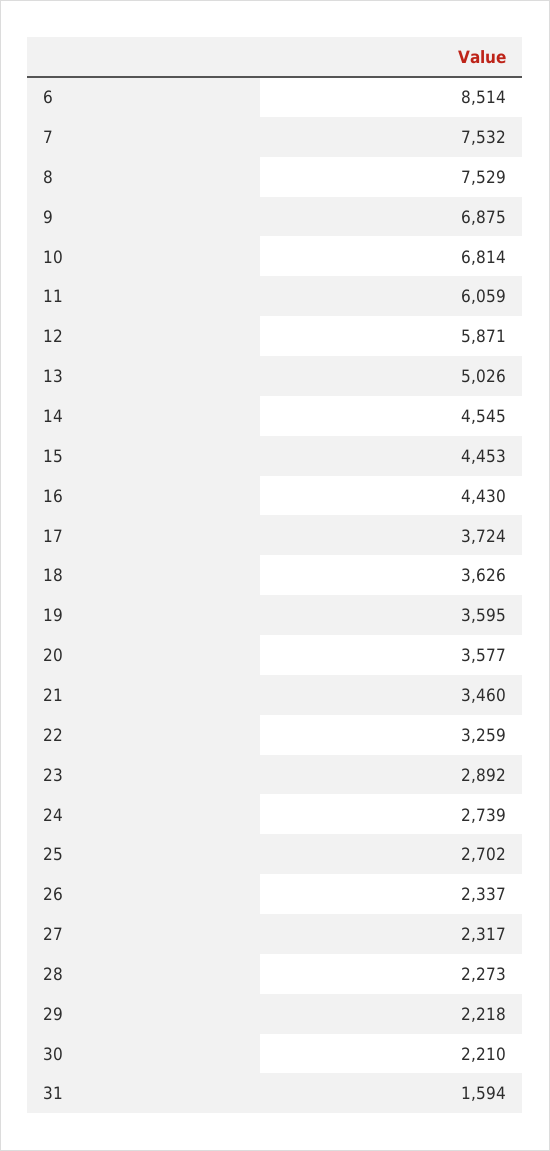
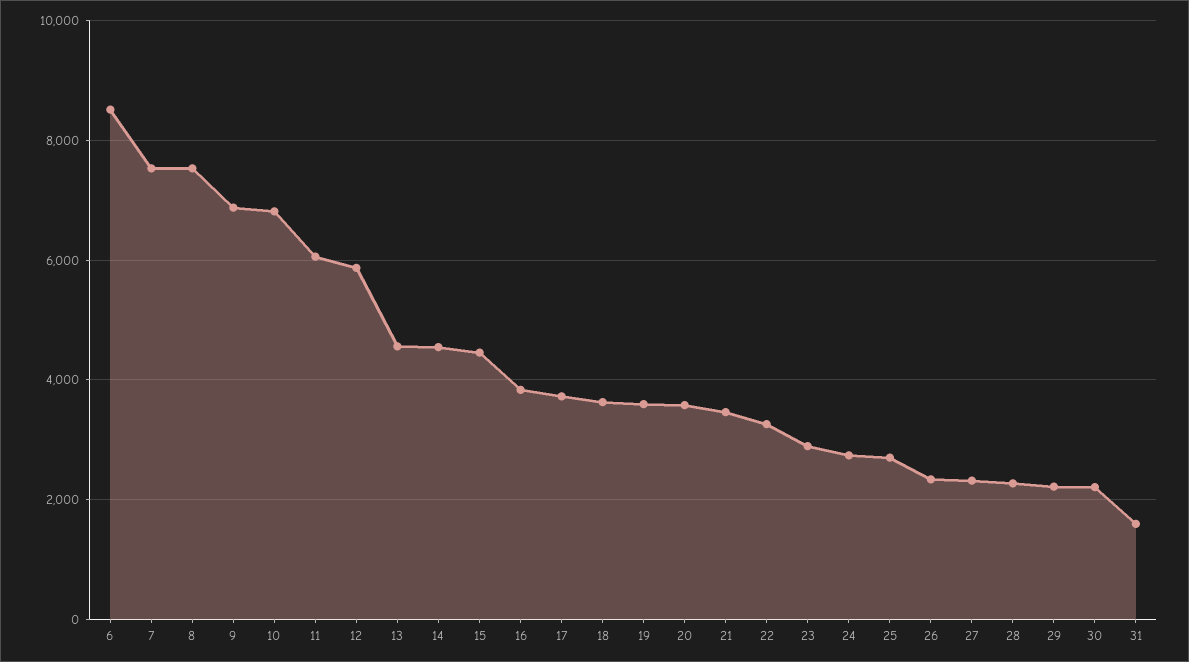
13: 5026 -> 4600
16: 4430 -> 3800

